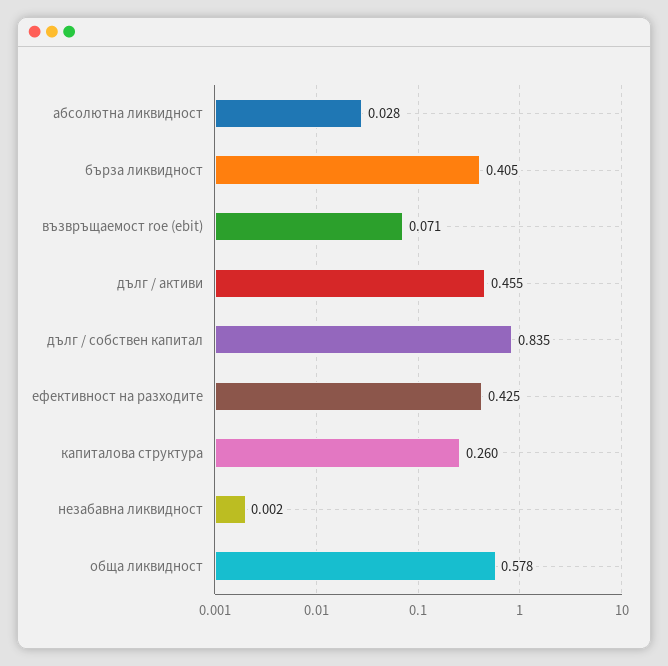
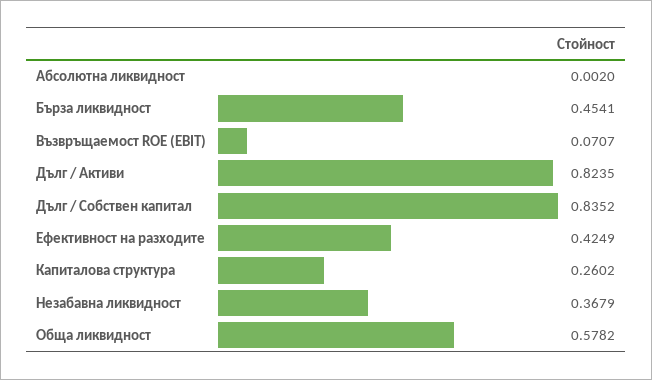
абсолютна ликвидност: 0.028 -> 0.002
бърза ликвидност: 0.405 -> 0.4541
дълг / активи: 0.455 -> 0.8235
незабавна ликвидност: 0.002 -> 0.3679

